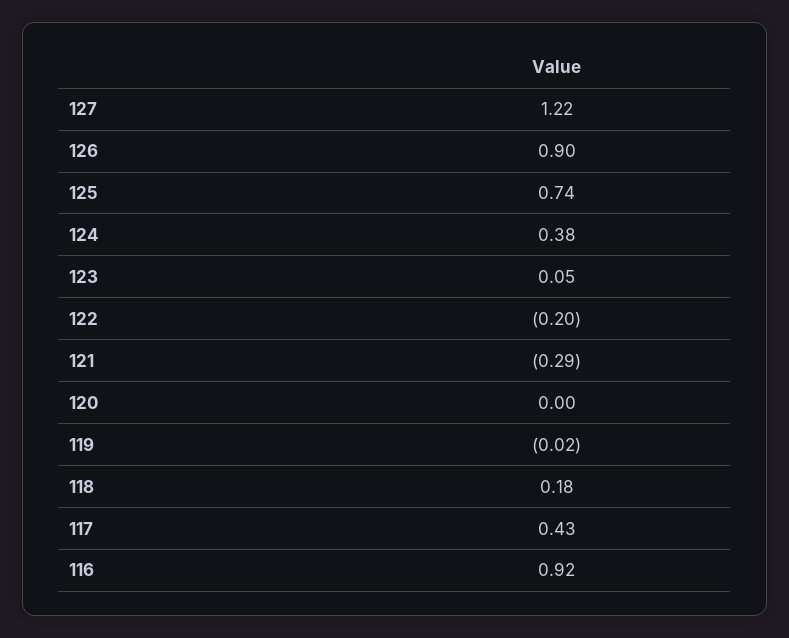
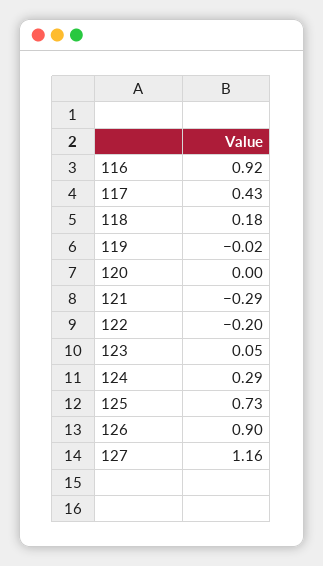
127: 1.22 -> 1.16
125: 0.74 -> 0.73
124: 0.38 -> 0.29

